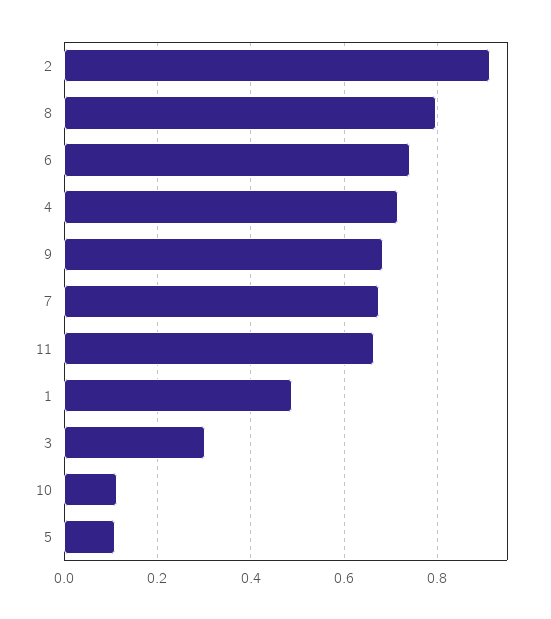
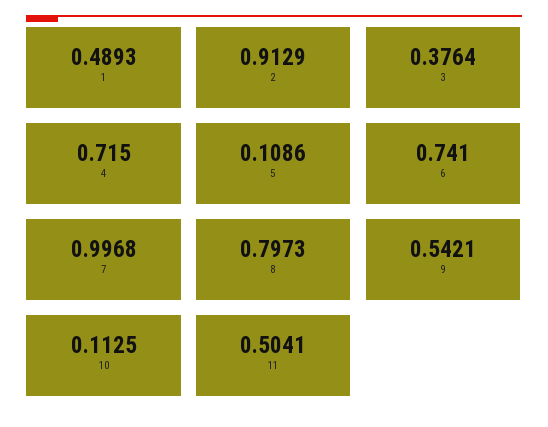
9: 0.68 -> 0.5421
7: 0.68 -> 0.9968
11: 0.66 -> 0.5041
3: 0.3 -> 0.3764

